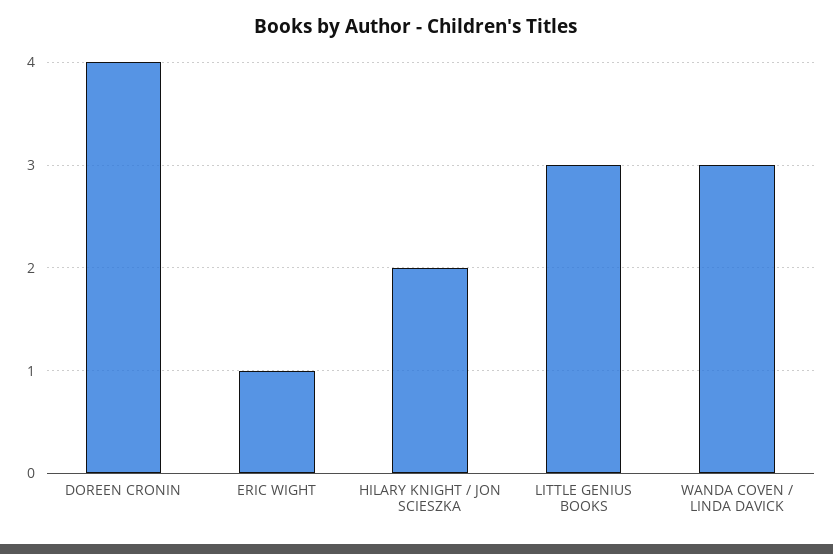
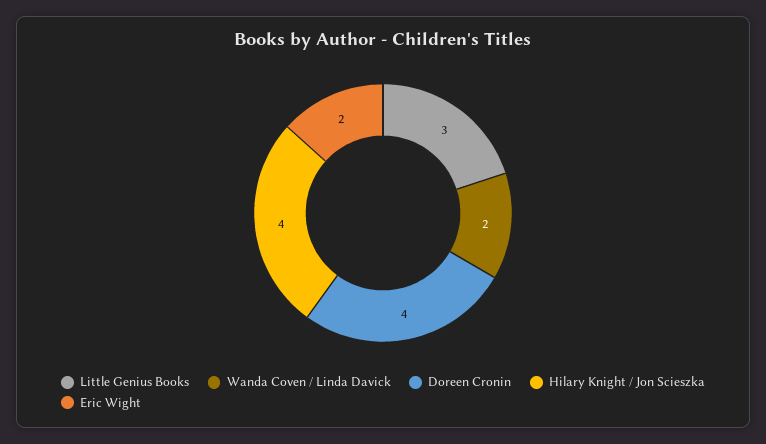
ERIC WIGHT: 1 -> 2
HILARY KNIGHT / JON SCIESZKA: 2 -> 4
WANDA COVEN / LINDA DAVICK: 3 -> 2

